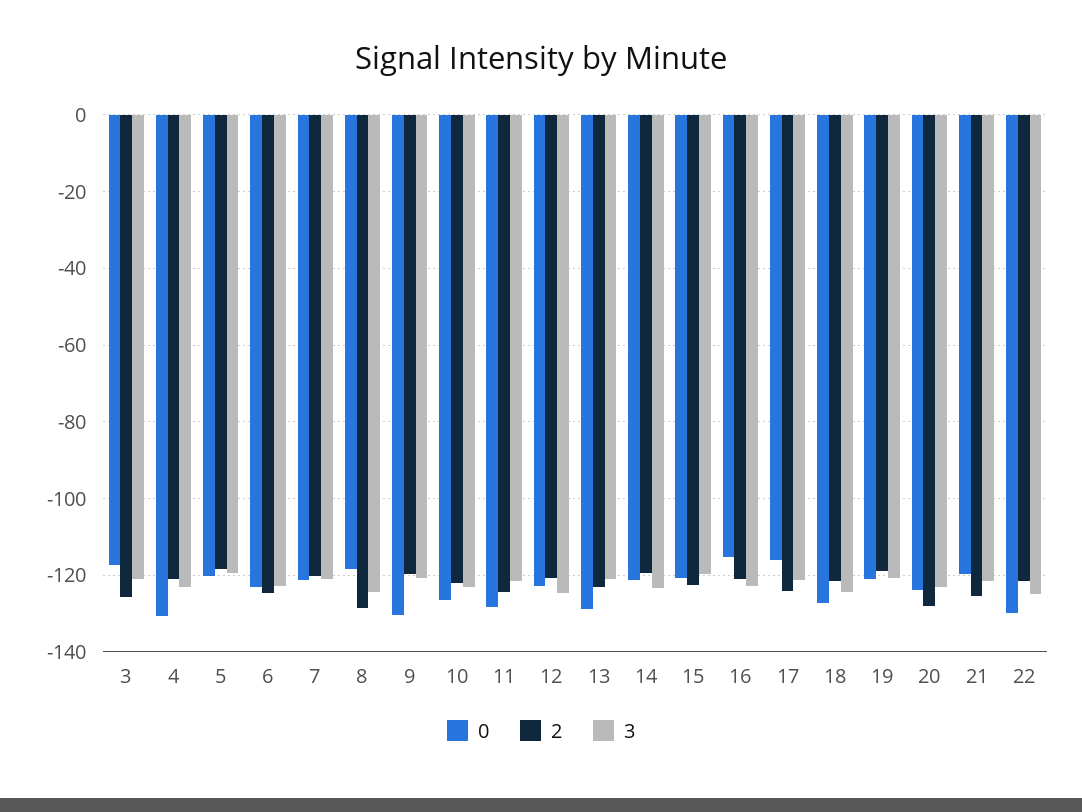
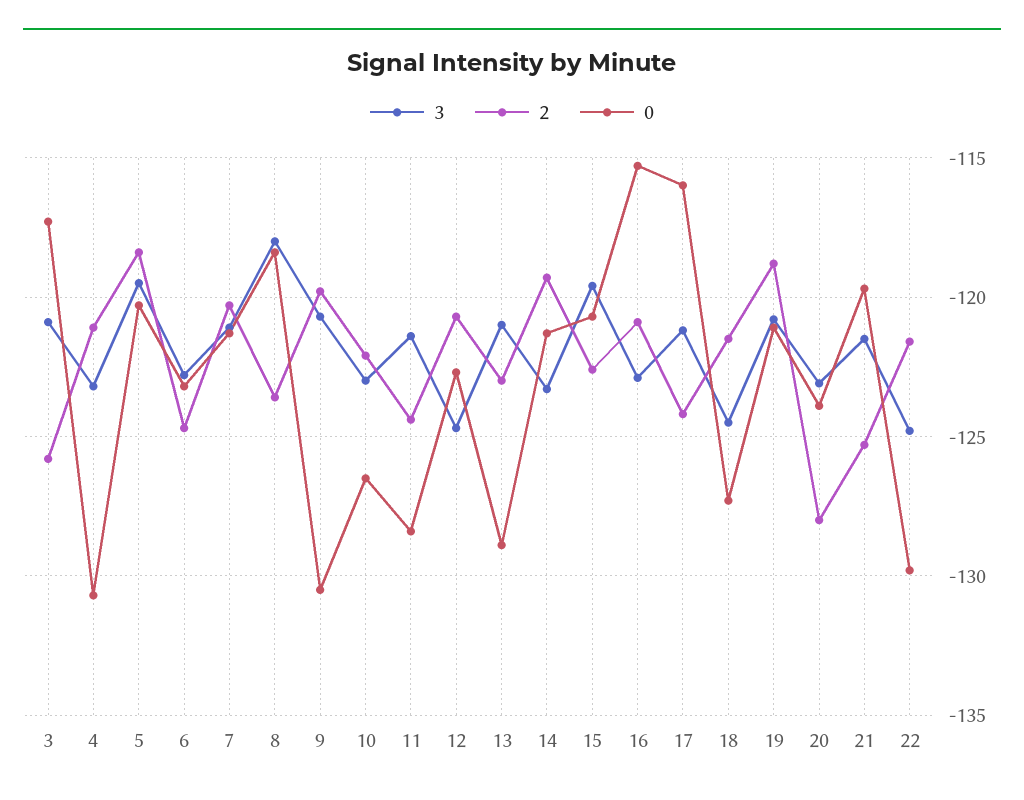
2, 8: -128 -> -123.5
3, 8: -124 -> -118

